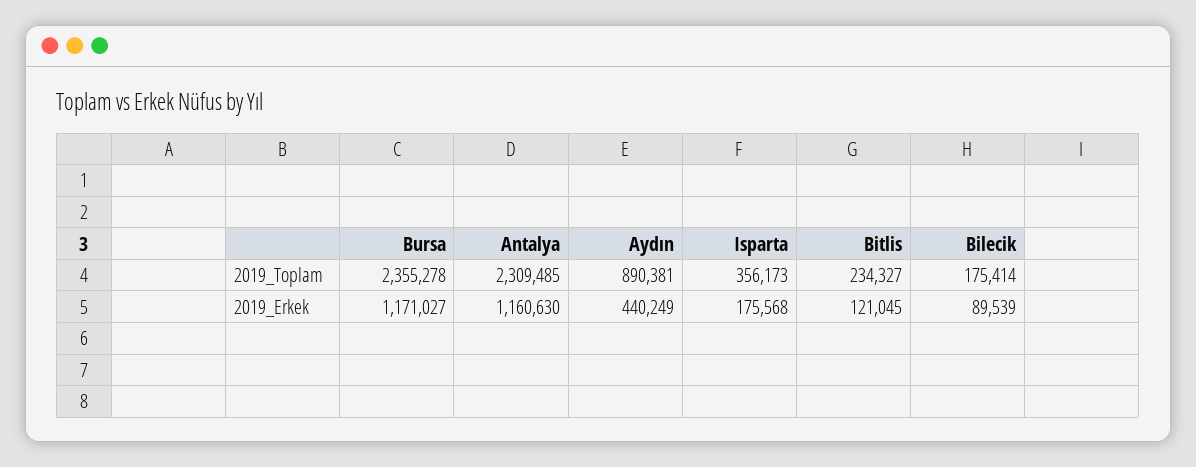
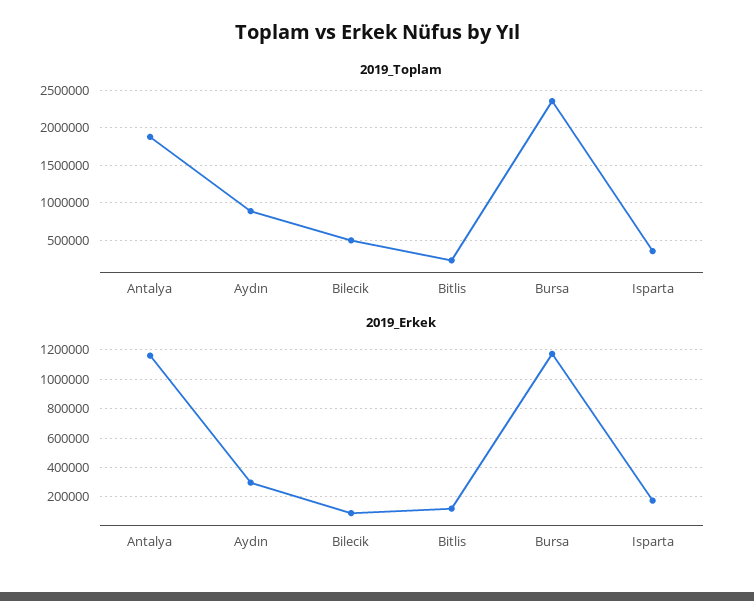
2019_Toplam, Antalya: 2309485 -> 1900000
2019_Toplam, Bilecik: 175414 -> 500000
2019_Erkek, Aydın: 440249 -> 300000

